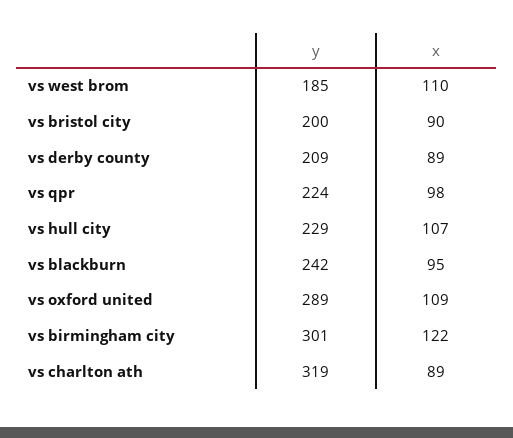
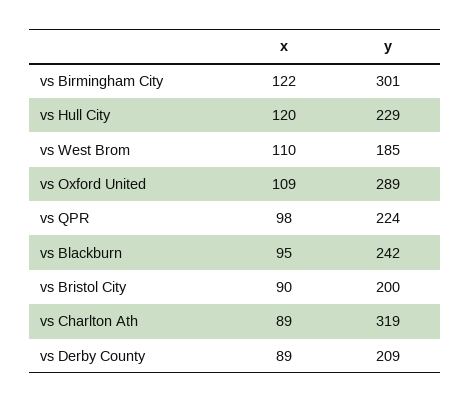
x, vs hull city: 107 -> 120

